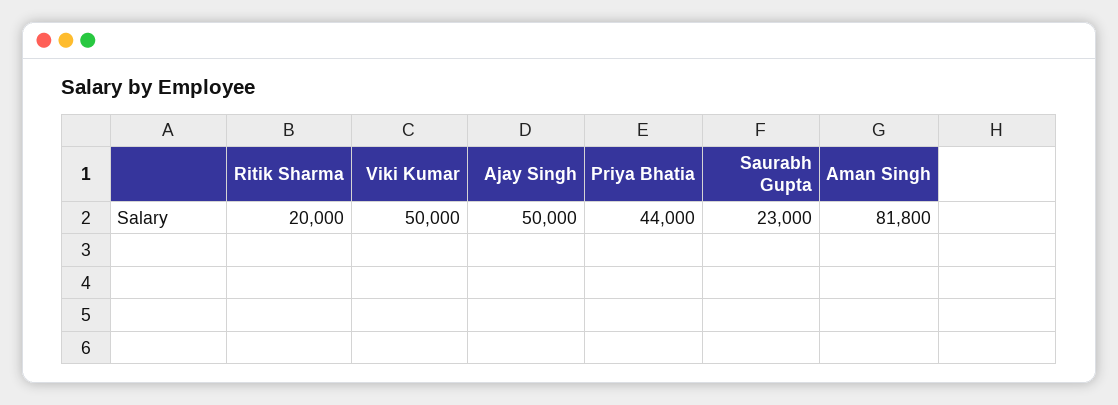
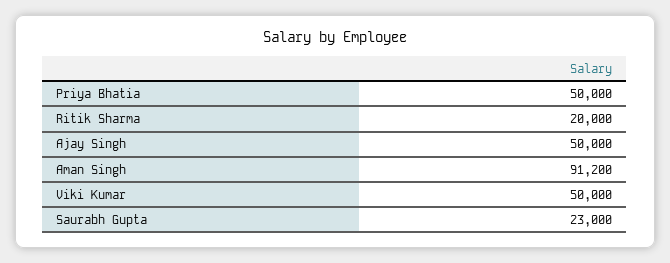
Priya Bhatia: 44000 -> 50000
Aman Singh: 81800 -> 91200

